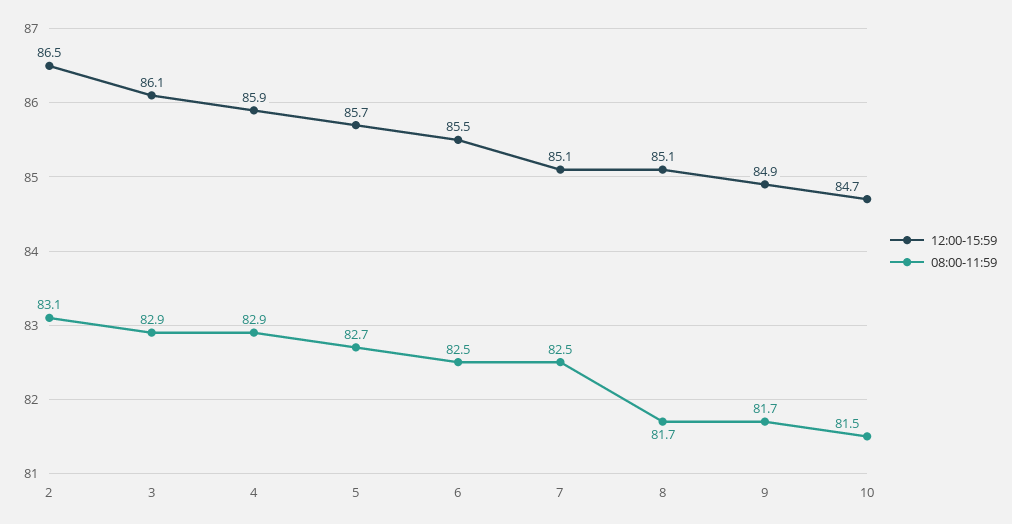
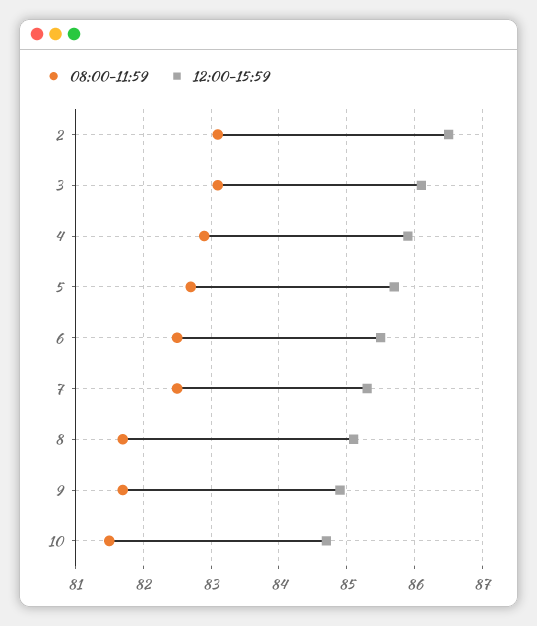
08:00-11:59, 3: 82.9 -> 83.1
12:00-15:59, 7: 85.1 -> 85.3

